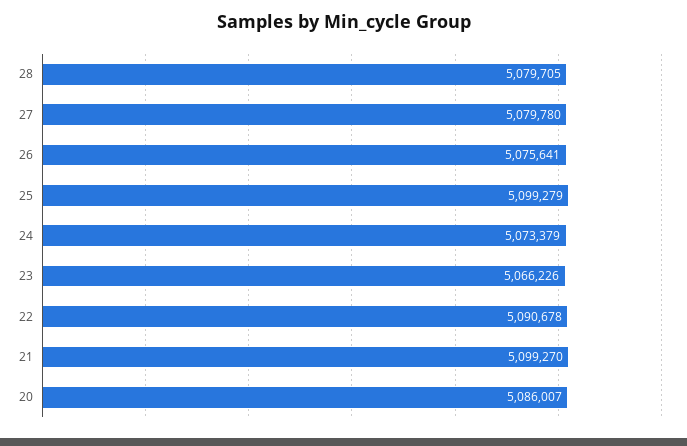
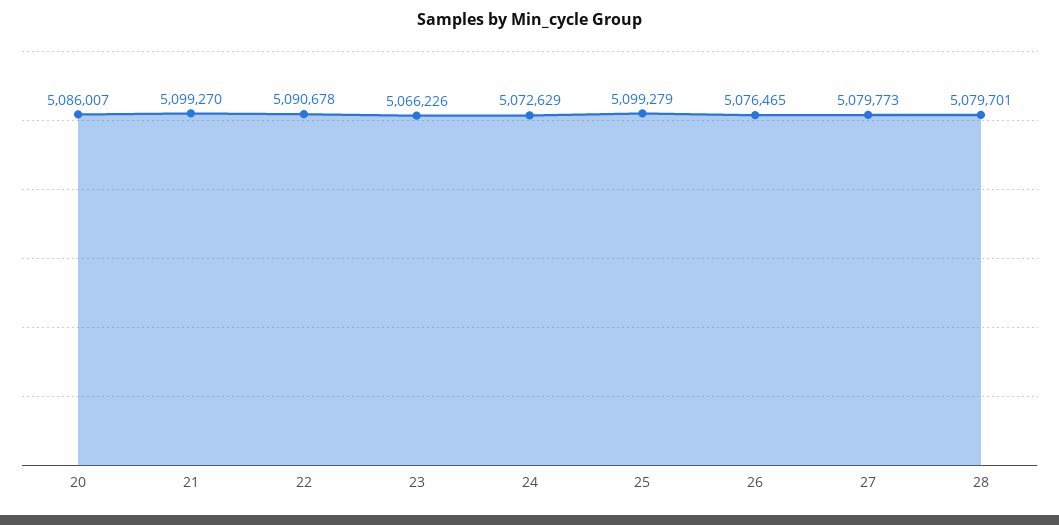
28: 5079705 -> 5079701
27: 5079780 -> 5079773
26: 5075641 -> 5076465
24: 5073379 -> 5072629

